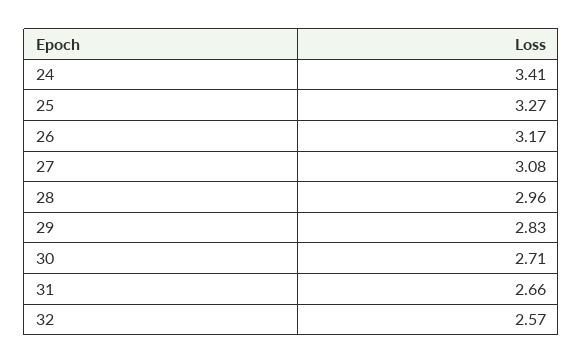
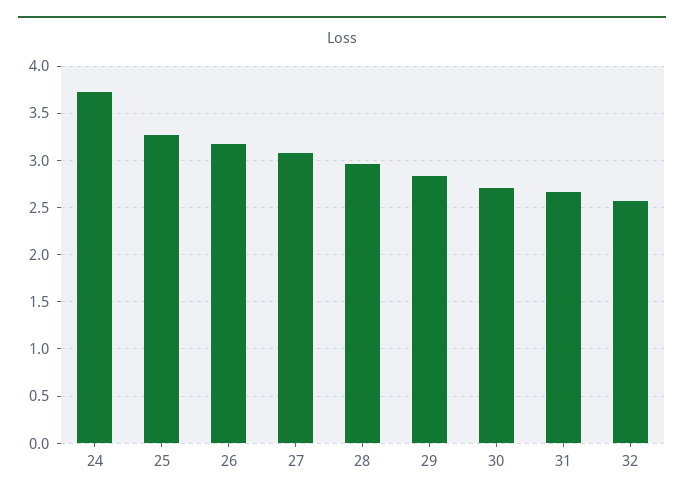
24: 3.41 -> 3.7

